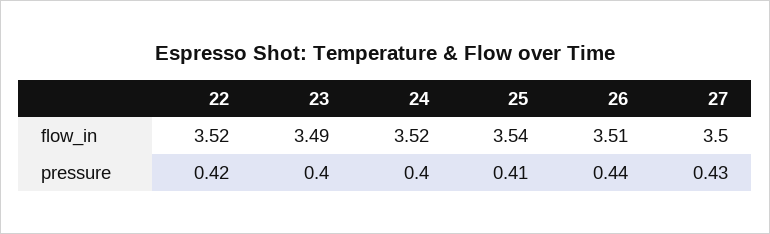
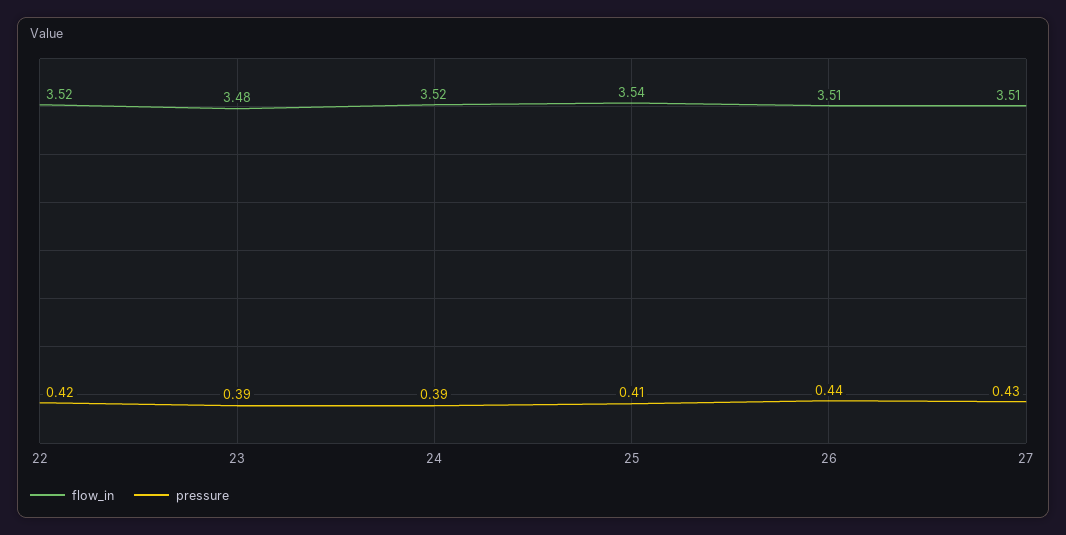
flow_in, 23: 3.49 -> 3.48
flow_in, 27: 3.5 -> 3.51
pressure, 23: 0.4 -> 0.39
pressure, 24: 0.4 -> 0.39

